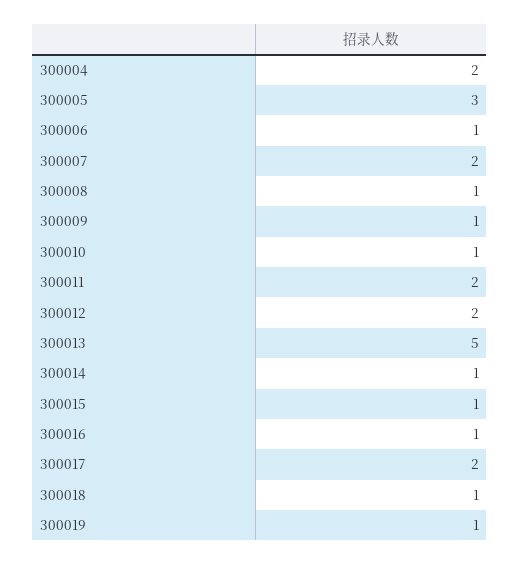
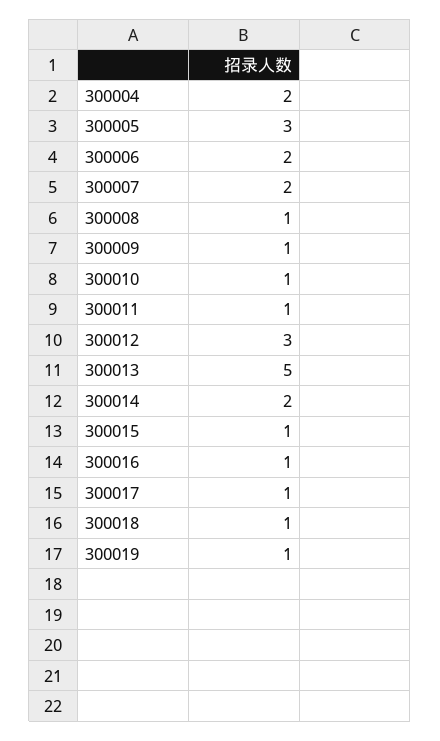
300006: 1 -> 2
300011: 2 -> 1
300012: 2 -> 3
300014: 1 -> 2
300017: 2 -> 1

